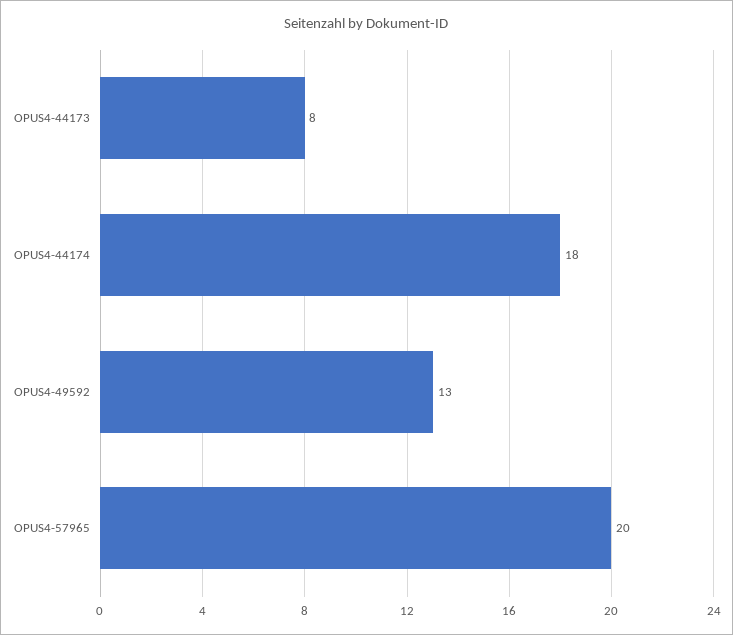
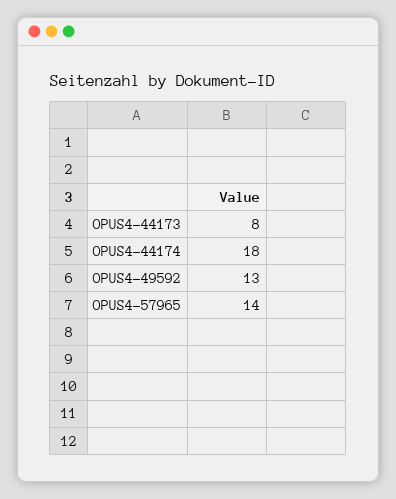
OPUS4-57965: 20 -> 14

